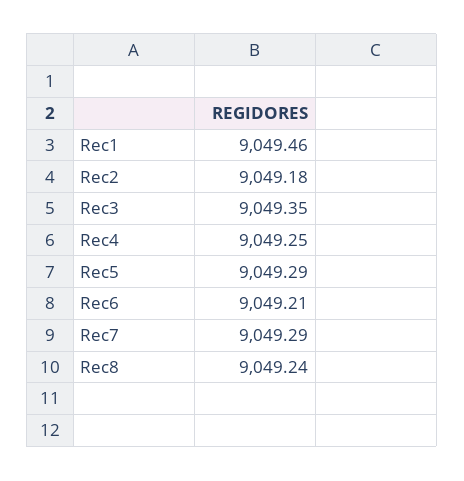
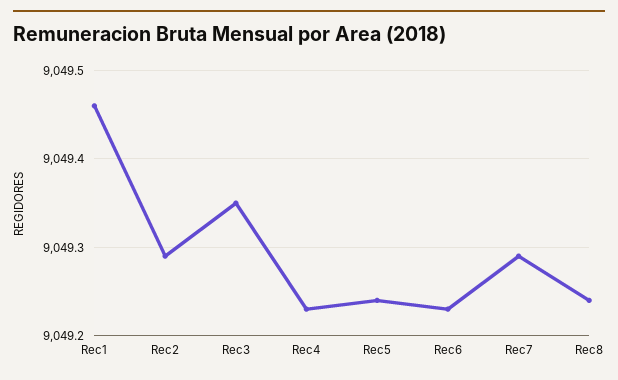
Rec2: 9049.18 -> 9049.29
Rec4: 9049.25 -> 9049.23
Rec5: 9049.29 -> 9049.24
Rec6: 9049.21 -> 9049.23

